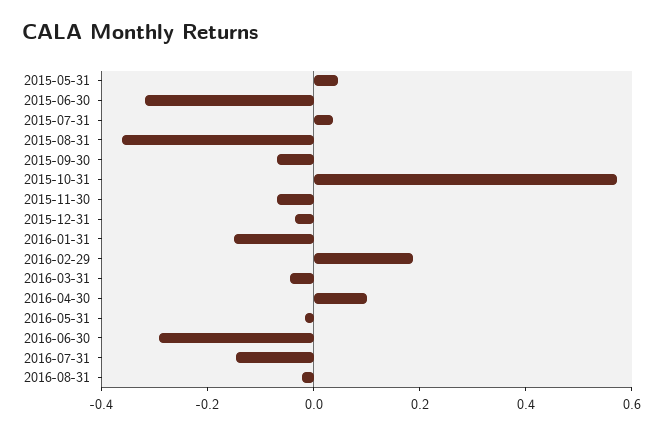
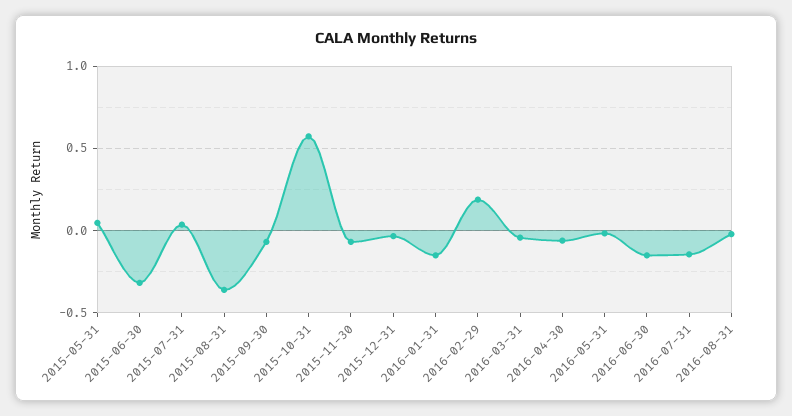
2016-04-30: 0.1 -> -0.05
2016-06-30: -0.3 -> -0.15

